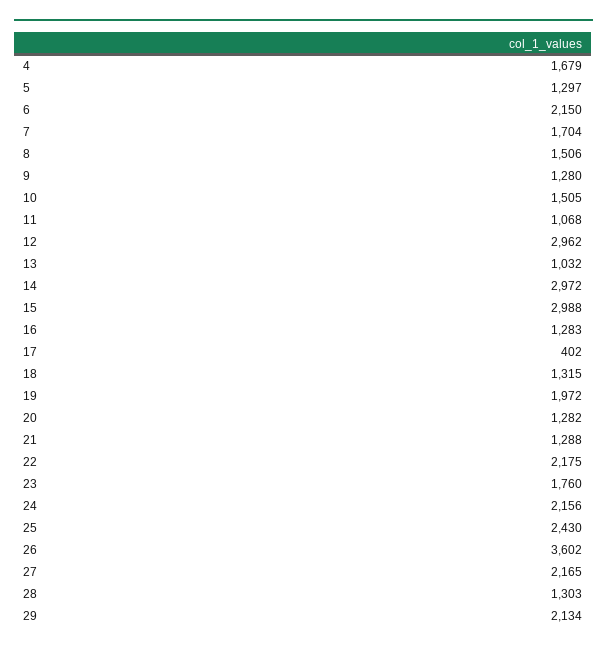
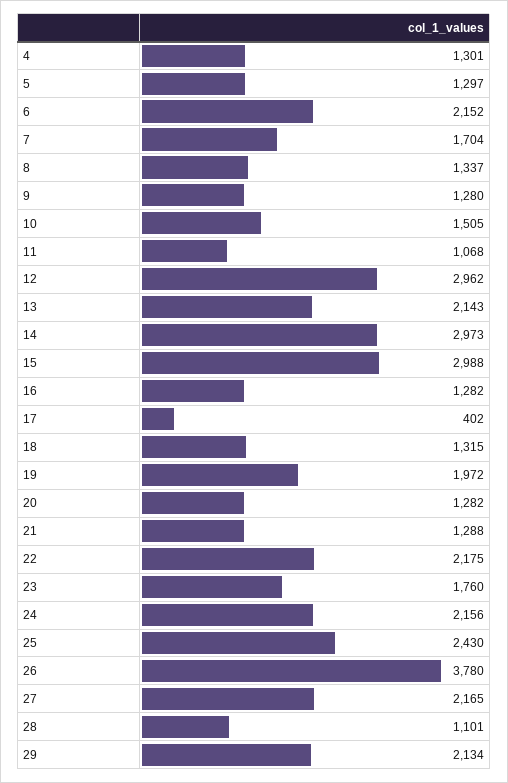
4: 1679 -> 1301
6: 2150 -> 2152
8: 1506 -> 1337
13: 1032 -> 2143
14: 2972 -> 2973
16: 1283 -> 1282
26: 3602 -> 3780
28: 1303 -> 1101

